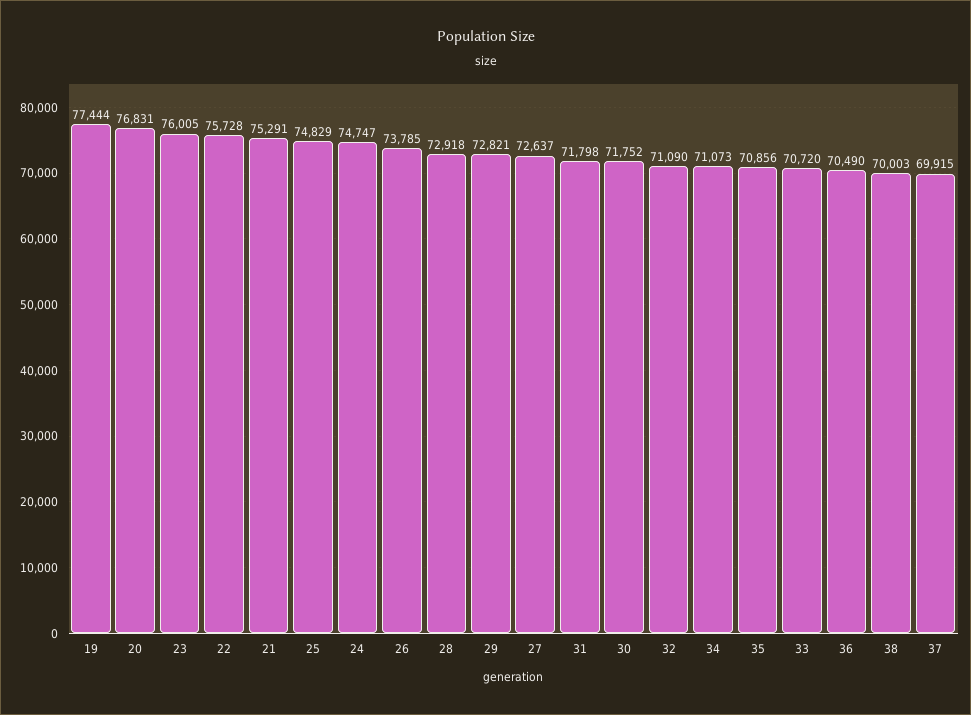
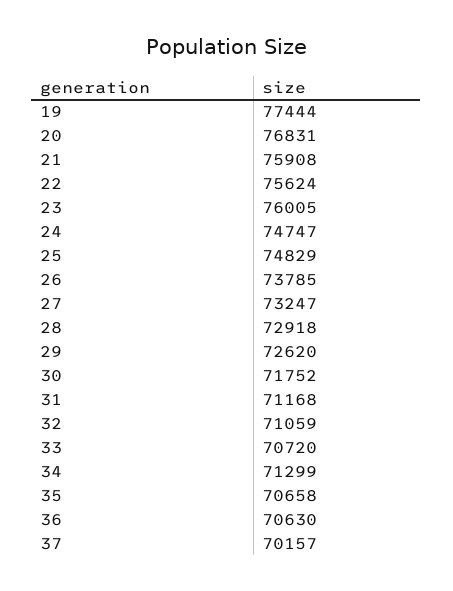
22: 75728 -> 75624
21: 75291 -> 75908
29: 72821 -> 72620
27: 72637 -> 73247
31: 71798 -> 71168
32: 71090 -> 71059
34: 71073 -> 71299
35: 70856 -> 70658
36: 70490 -> 70630
38: 70003 -> none
37: 69915 -> 70157

